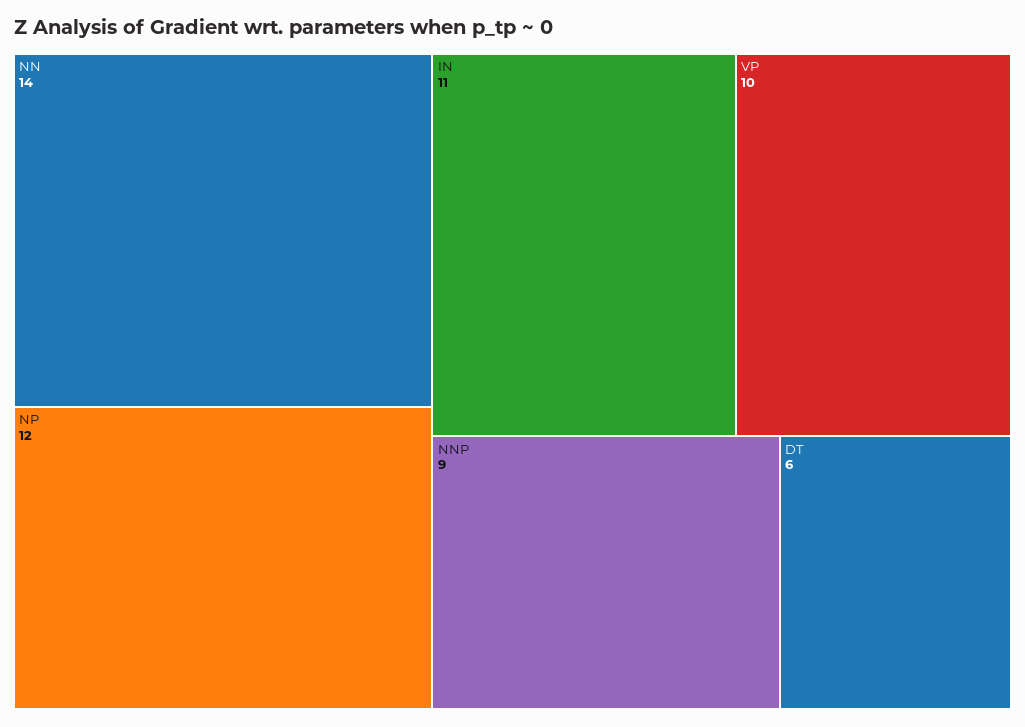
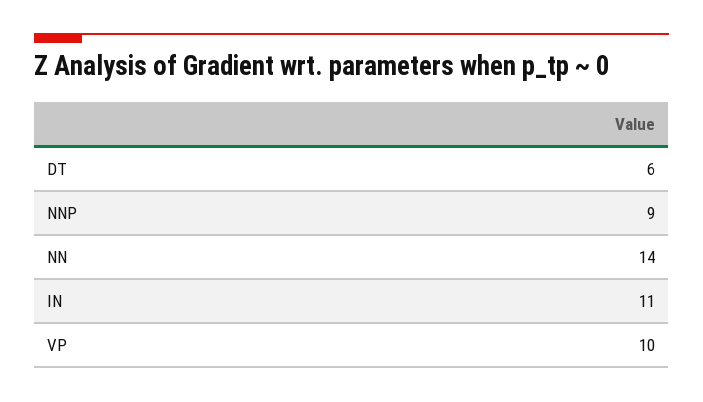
NP: 12 -> none

